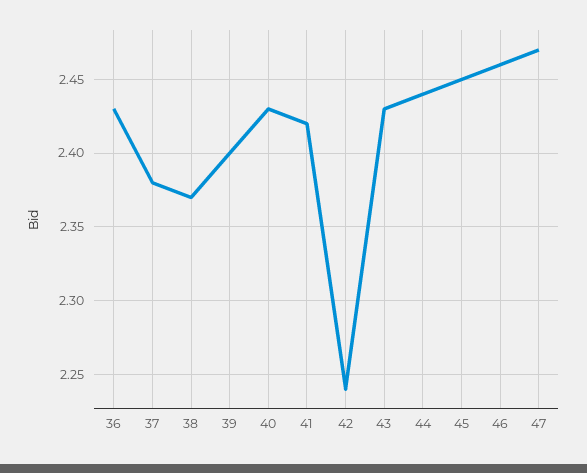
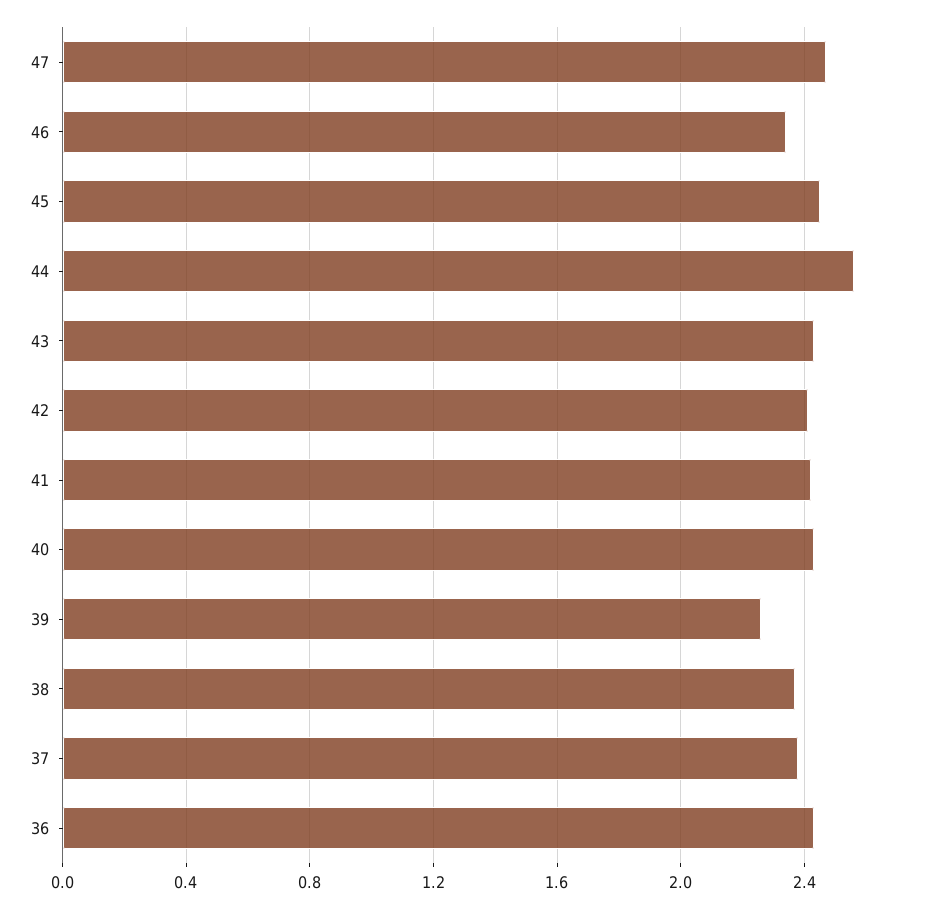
39: 2.4 -> 2.25
42: 2.24 -> 2.4
44: 2.44 -> 2.55
46: 2.46 -> 2.35

